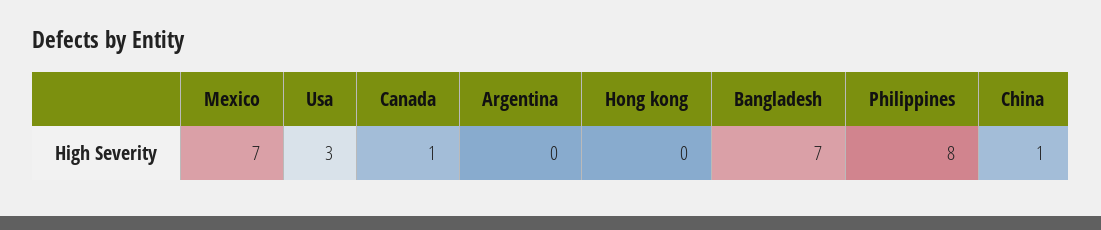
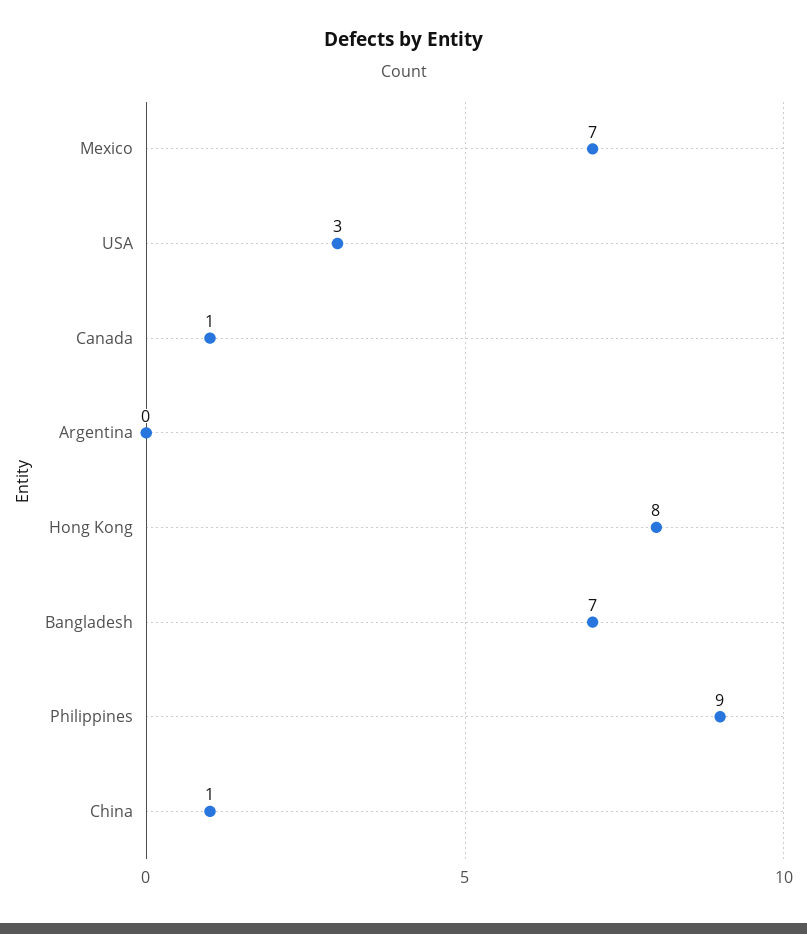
Hong kong: 0 -> 8
Philippines: 8 -> 9

